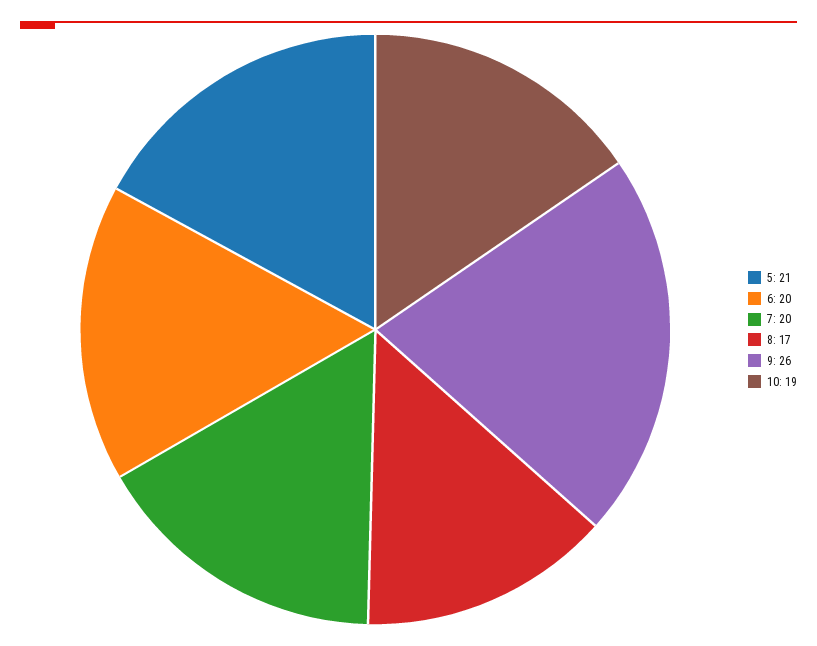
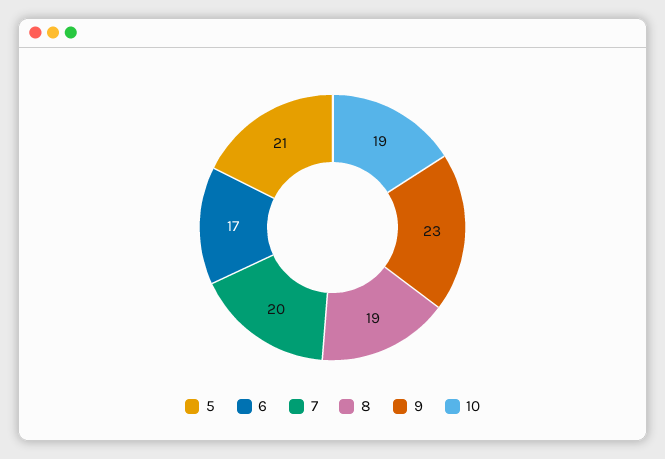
6: 20 -> 17
8: 17 -> 19
9: 26 -> 23

